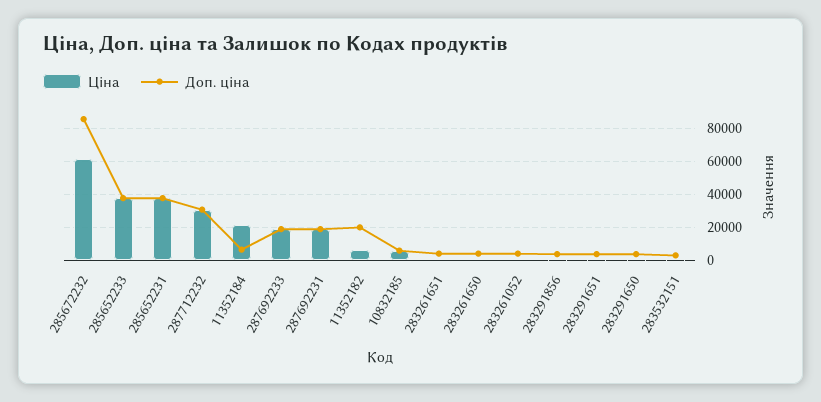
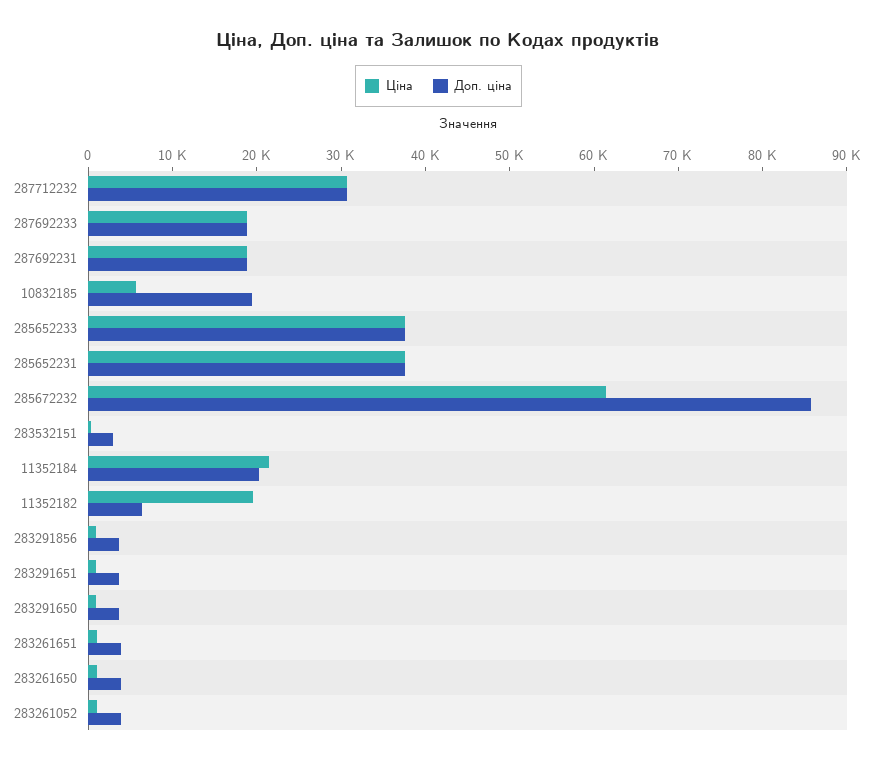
Доп. ціна, 11352184: 5000 -> 20000
Ціна, 11352182: 5000 -> 20000
Доп. ціна, 11352182: 20000 -> 6000
Доп. ціна, 10832185: 5000 -> 20000

